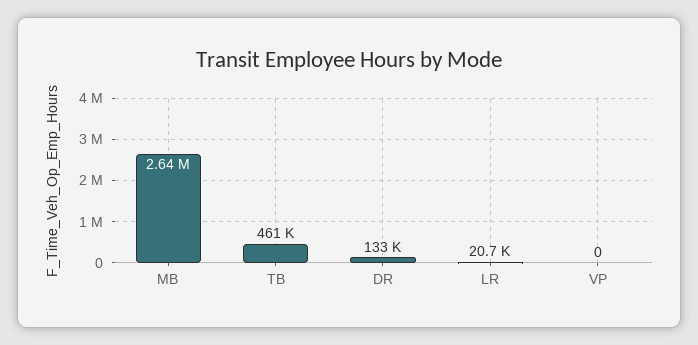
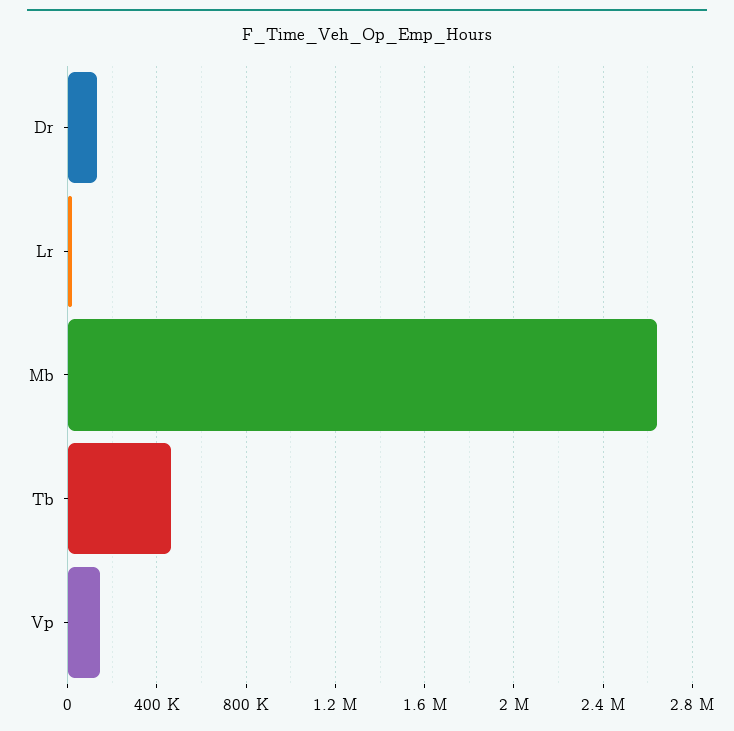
VP: 0 -> 150000

